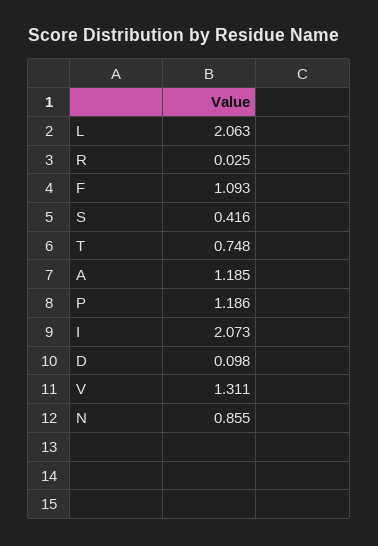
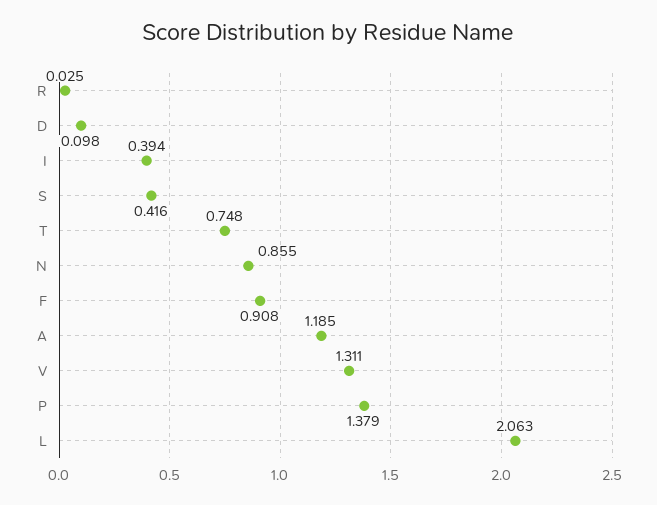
F: 1.093 -> 0.908
P: 1.186 -> 1.379
I: 2.073 -> 0.394

